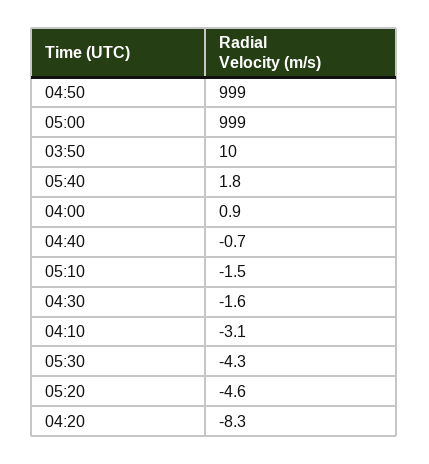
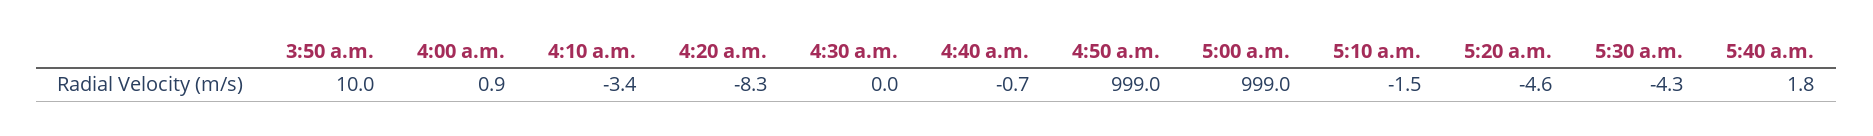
04:30: -1.6 -> 0
04:10: -3.1 -> -3.4

